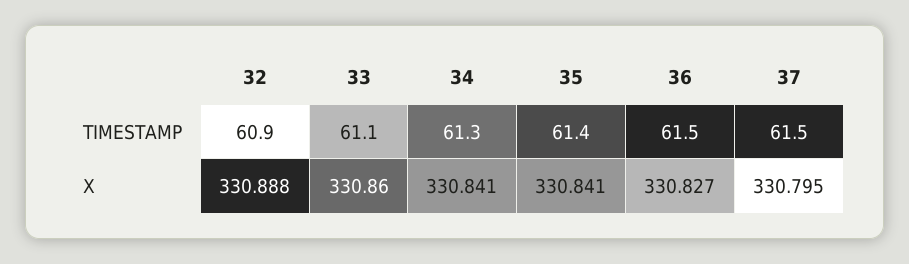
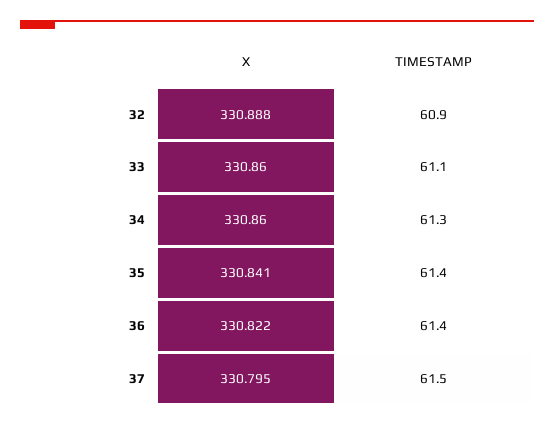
36, TIMESTAMP: 61.5 -> 61.4
34, X: 330.841 -> 330.86
36, X: 330.827 -> 330.822

